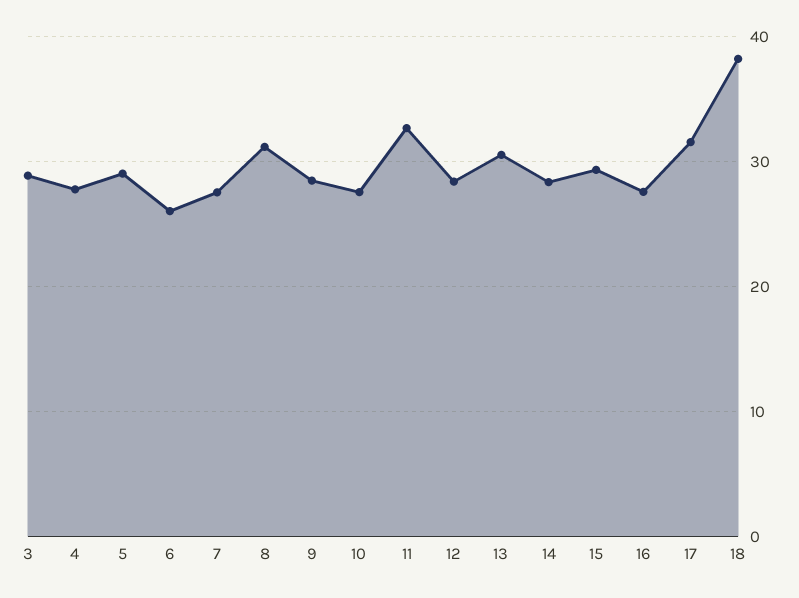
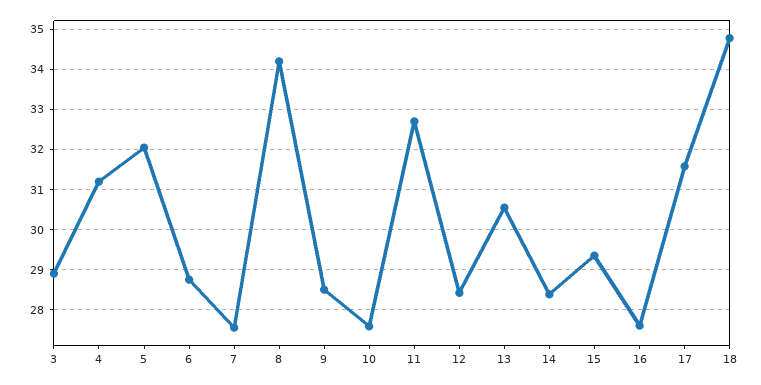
4: 28 -> 31.2
5: 29 -> 32
6: 26 -> 28.8
8: 31 -> 34.2
18: 38 -> 34.8

